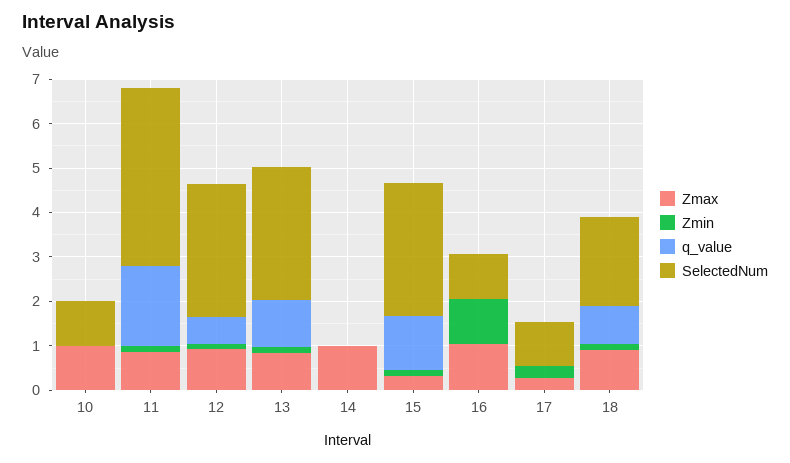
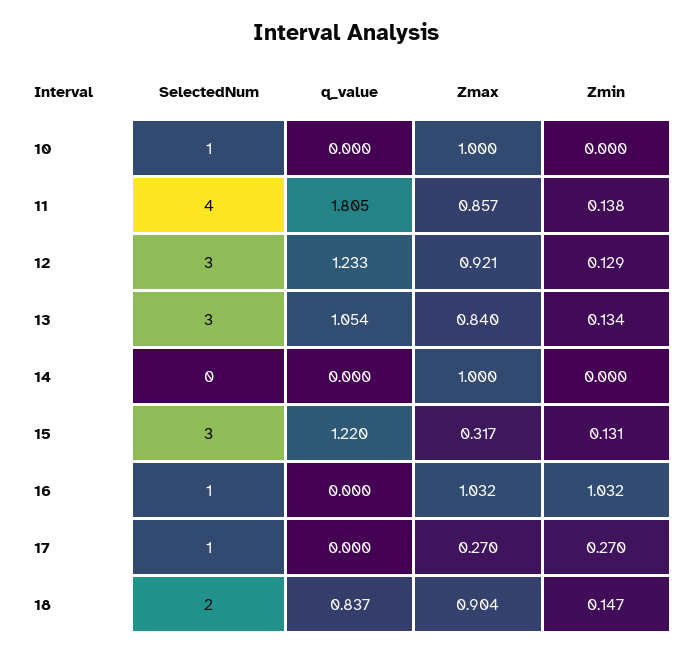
q_value, 12: 0.6 -> 1.233

